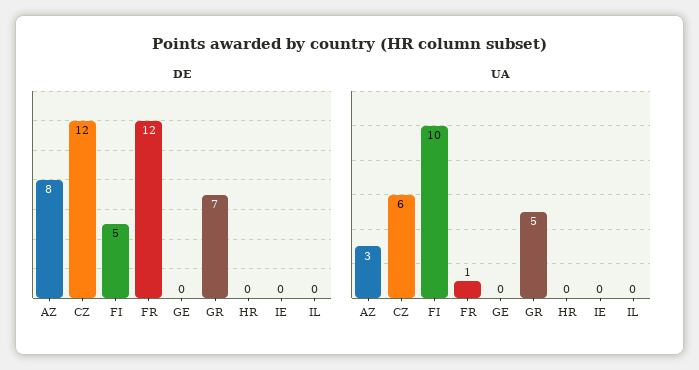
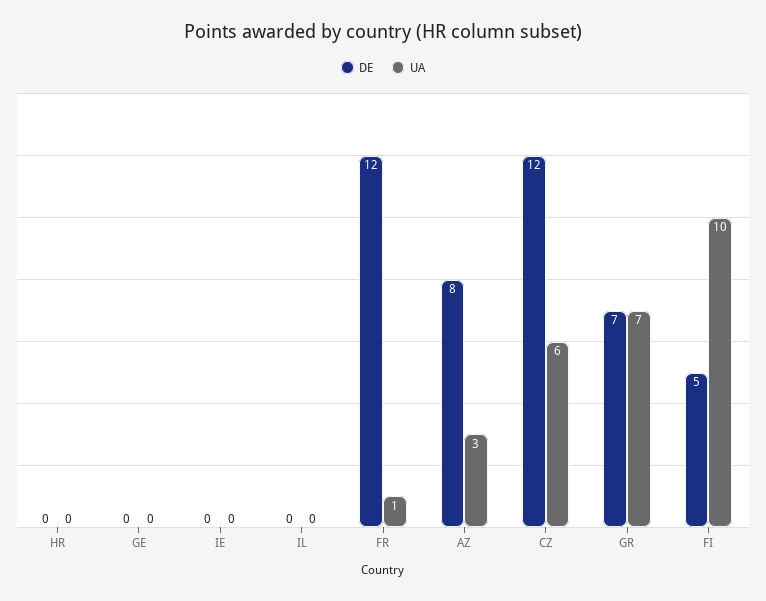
UA, GR: 5 -> 7

